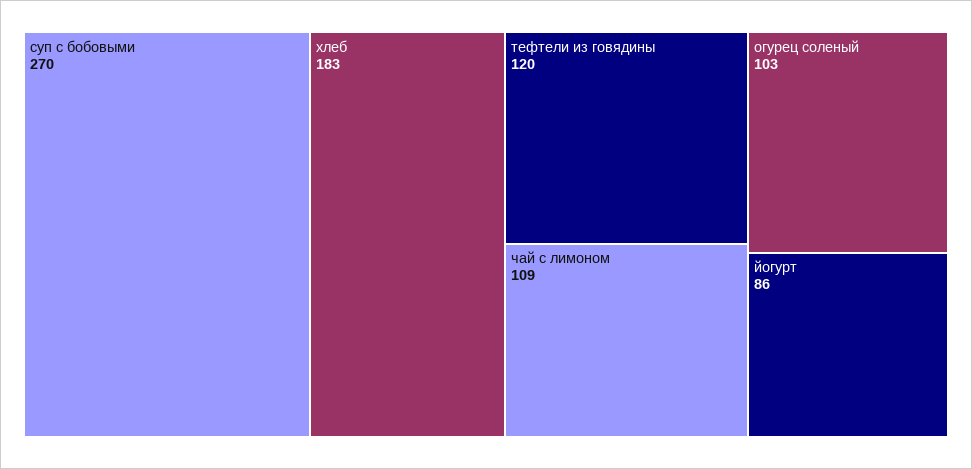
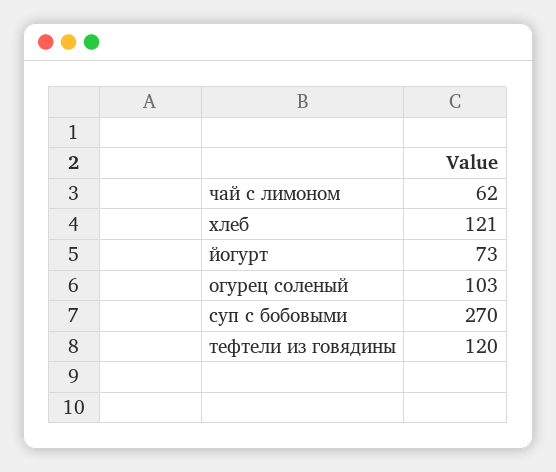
хлеб: 183 -> 121
чай с лимоном: 109 -> 62
йогурт: 86 -> 73

